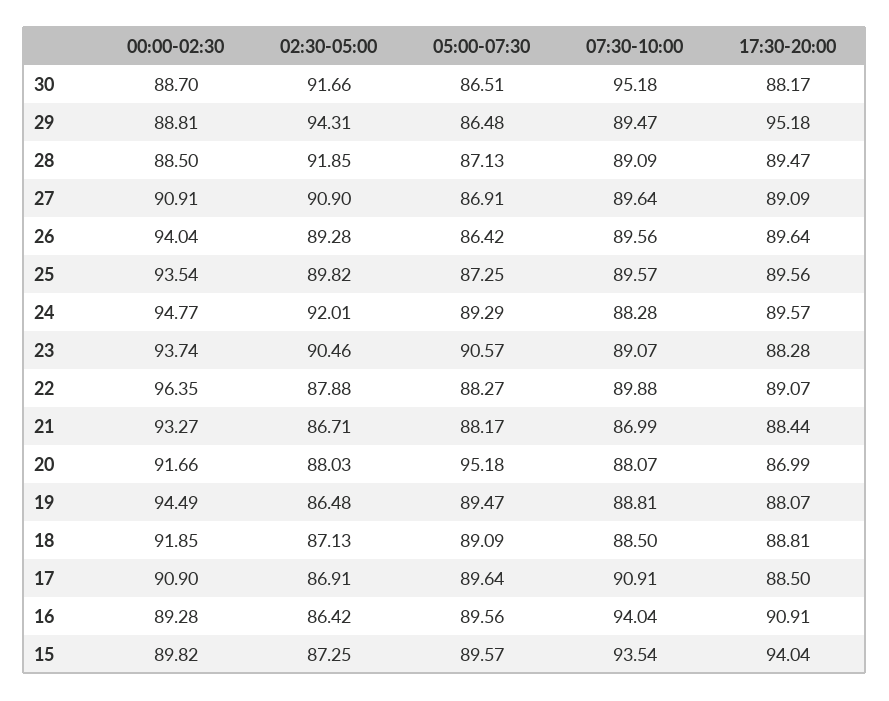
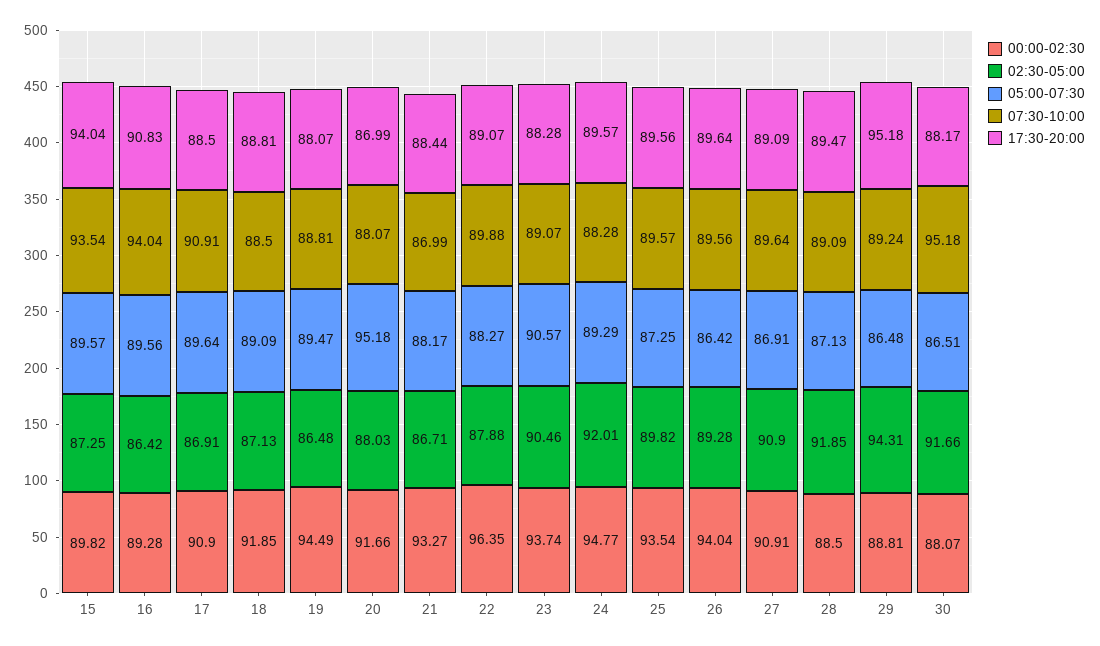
00:00-02:30, 30: 88.7 -> 88.07
07:30-10:00, 29: 89.47 -> 89.24
17:30-20:00, 16: 90.91 -> 90.83

